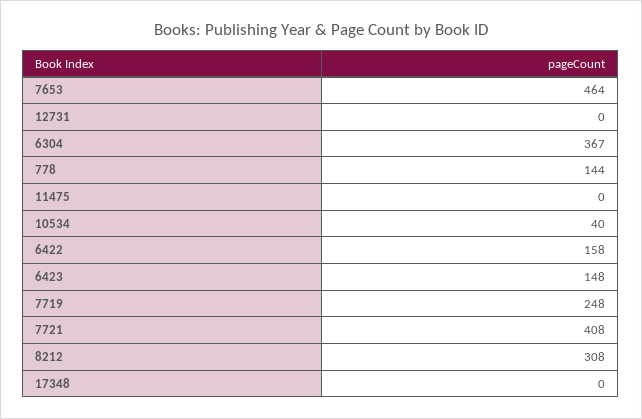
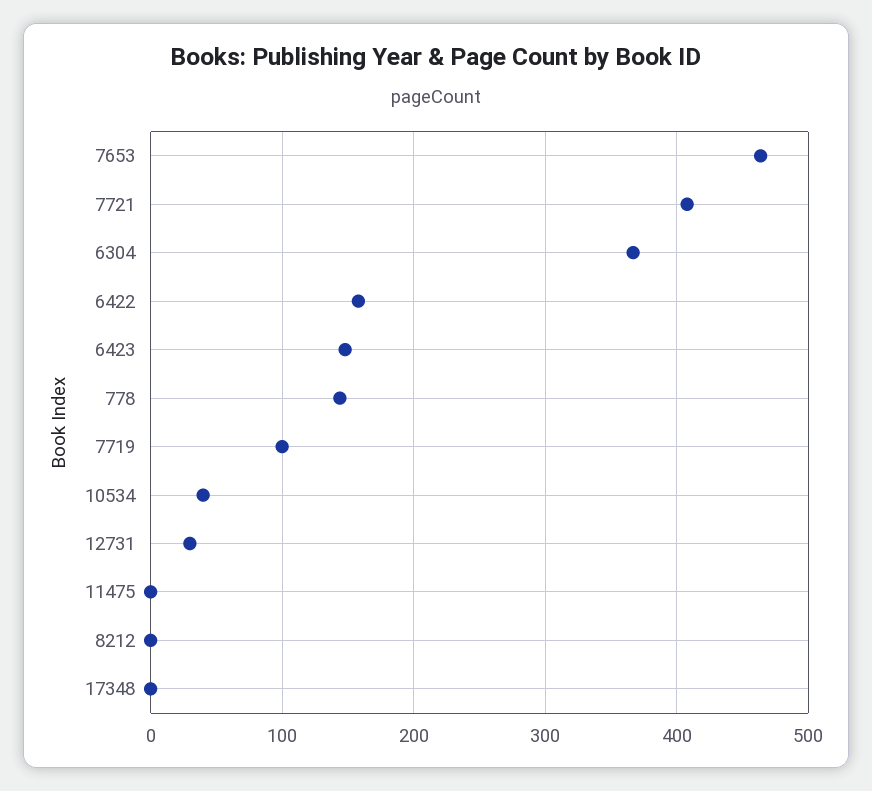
12731: 0 -> 30
7719: 248 -> 100
8212: 308 -> 0

